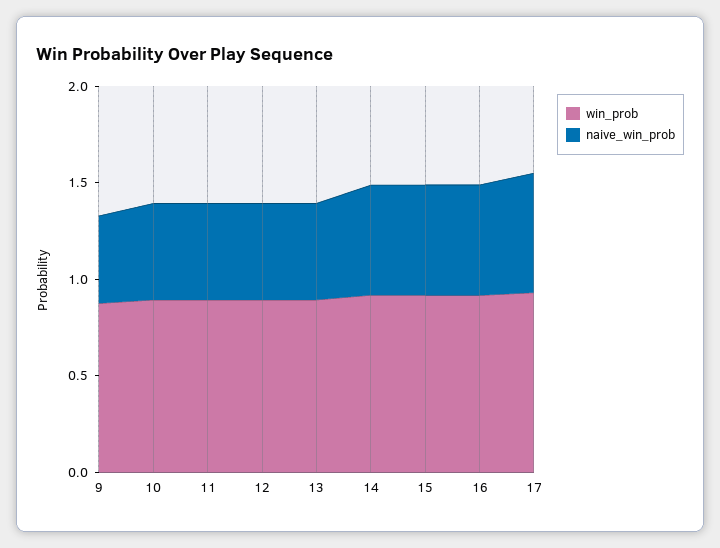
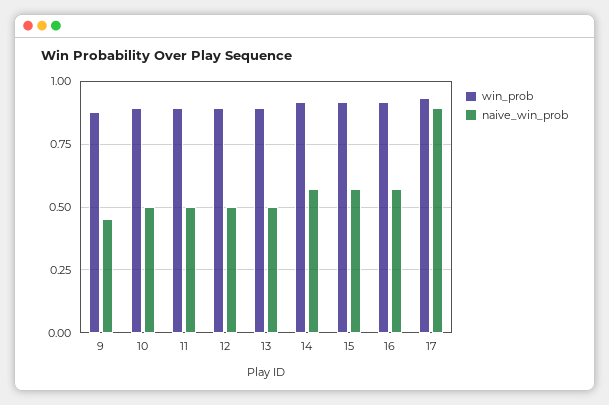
naive_win_prob, 17: 0.6 -> 0.9

